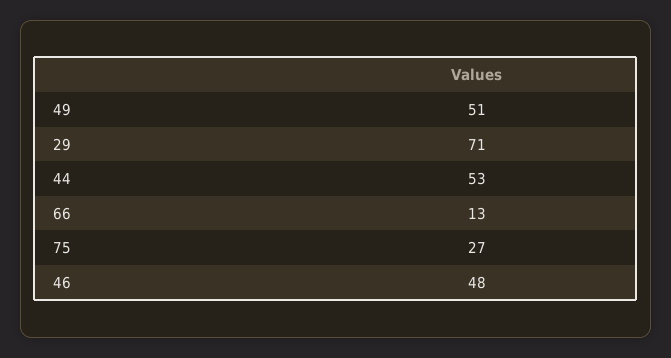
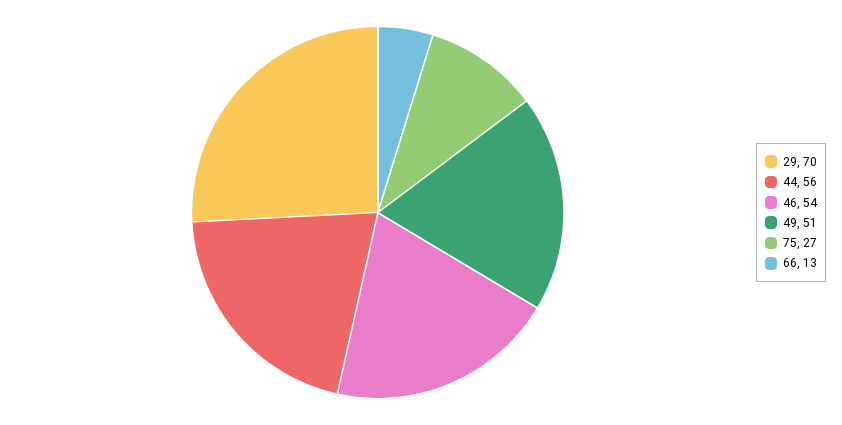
29: 71 -> 70
44: 53 -> 56
46: 48 -> 54

